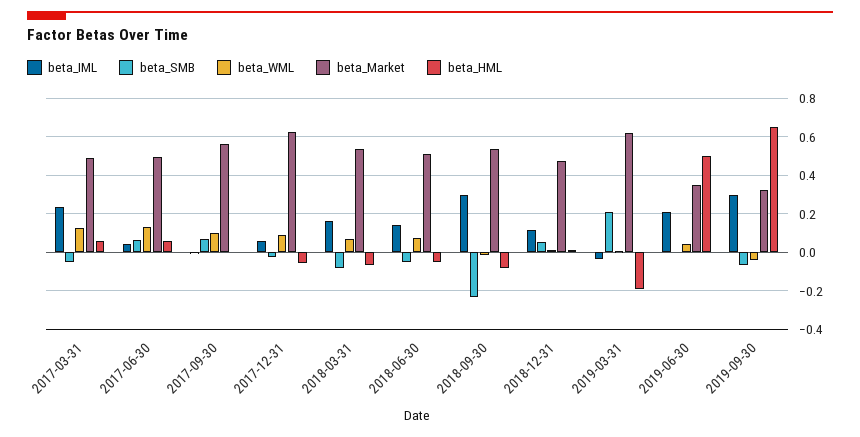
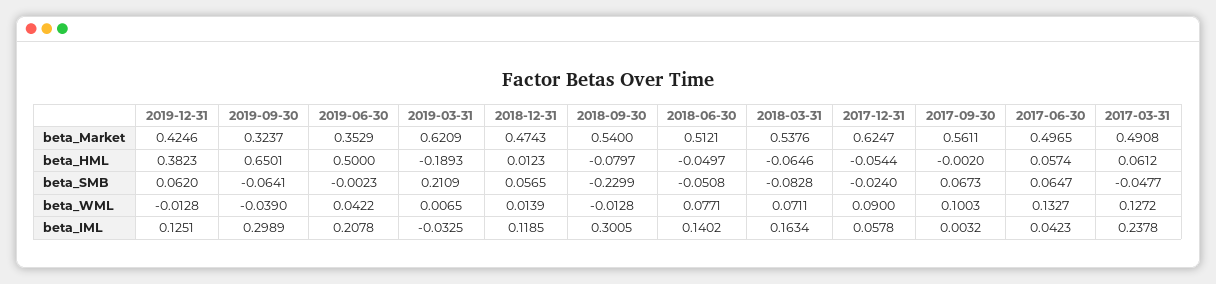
beta_Market, 2019-12-31: none -> 0.4246
beta_HML, 2019-12-31: none -> 0.3823
beta_SMB, 2019-12-31: none -> 0.062
beta_WML, 2019-12-31: none -> -0.0128
beta_IML, 2019-12-31: none -> 0.1251

